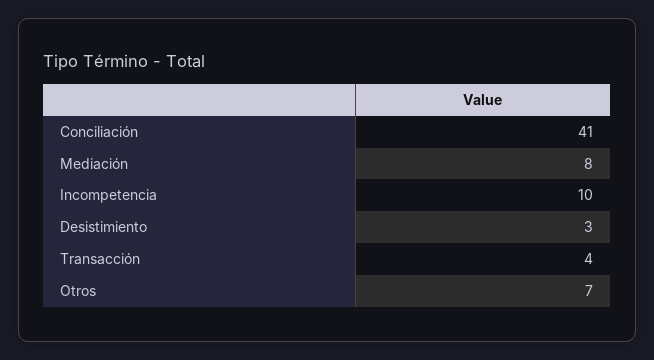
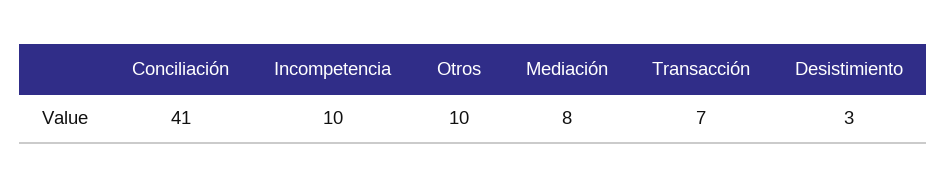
Transacción: 4 -> 7
Otros: 7 -> 10

